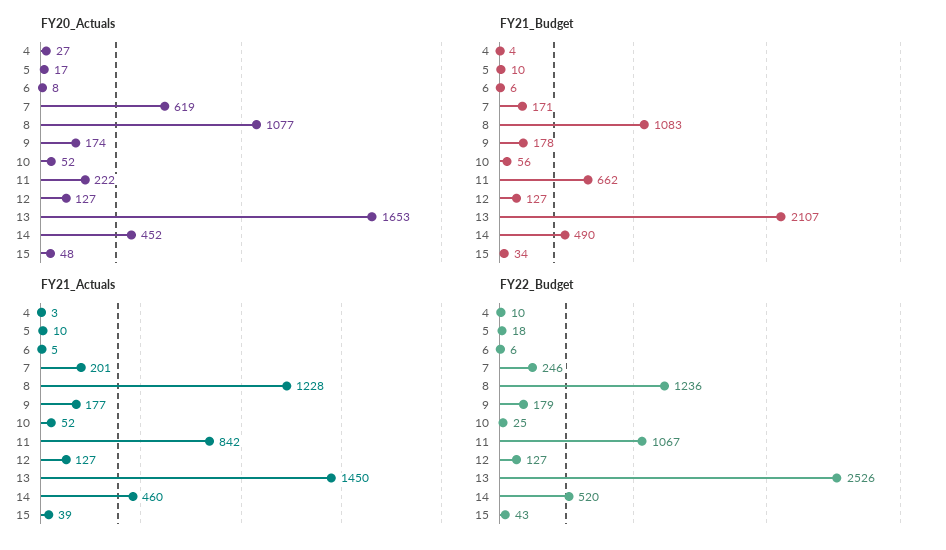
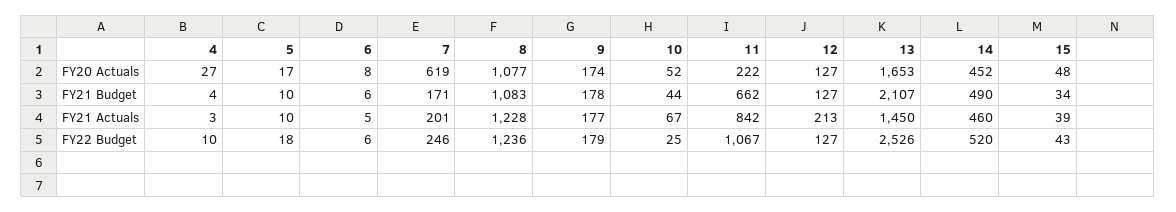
FY21_Budget, 10: 56 -> 44
FY21_Actuals, 10: 52 -> 67
FY21_Actuals, 12: 127 -> 213

